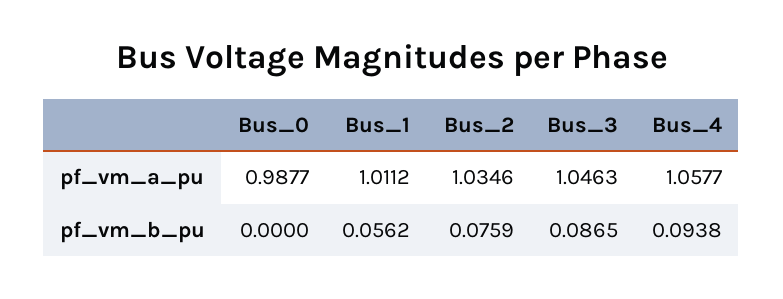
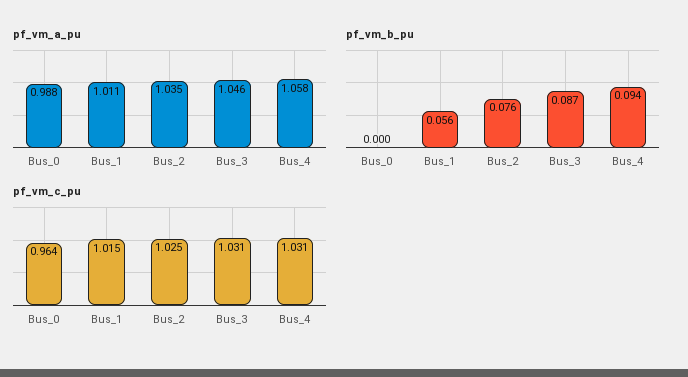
pf_vm_c_pu, Bus_0: none -> 0.964
pf_vm_c_pu, Bus_1: none -> 1.015
pf_vm_c_pu, Bus_2: none -> 1.025
pf_vm_c_pu, Bus_3: none -> 1.031
pf_vm_c_pu, Bus_4: none -> 1.031

